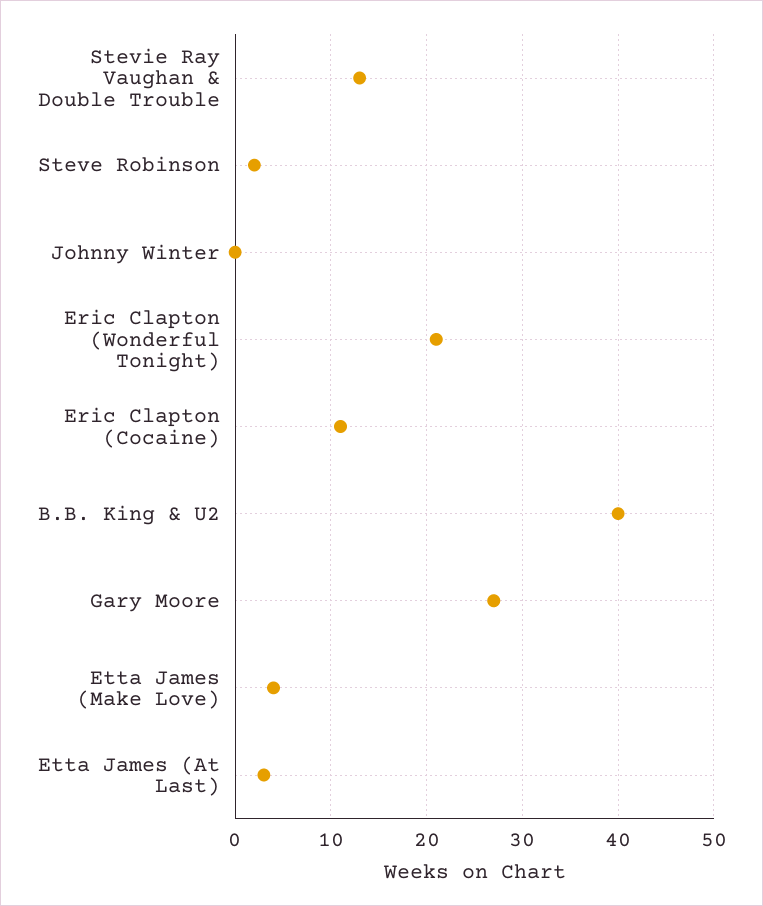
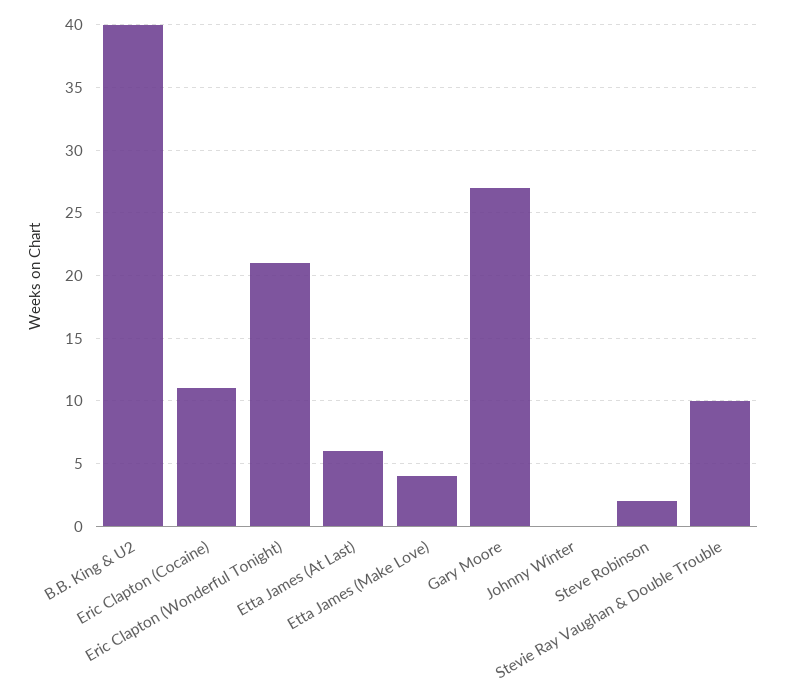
Stevie Ray Vaughan & Double Trouble: 13 -> 10
Etta James (At Last): 3 -> 6

